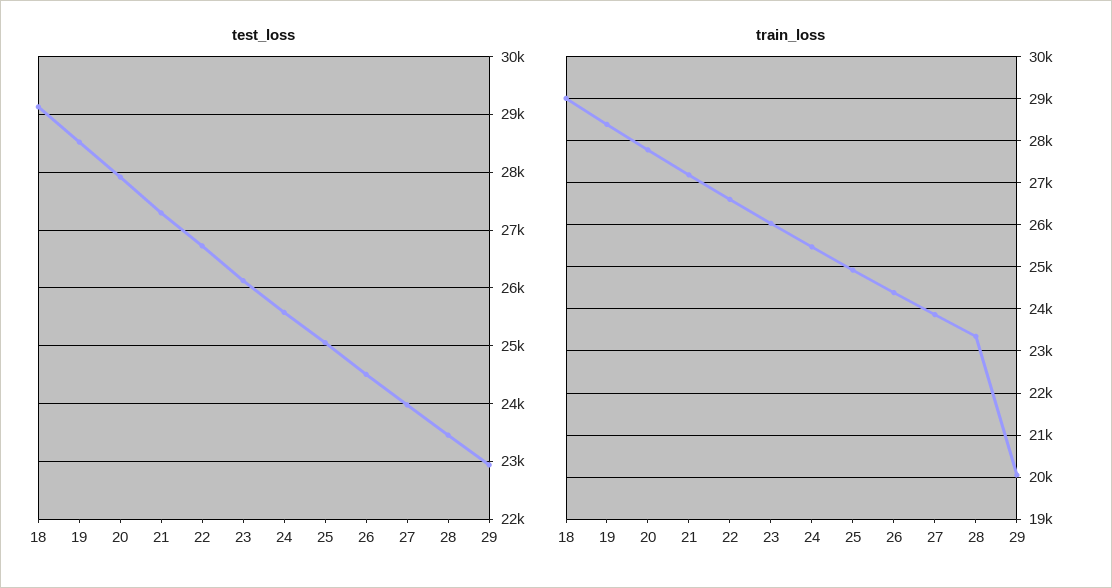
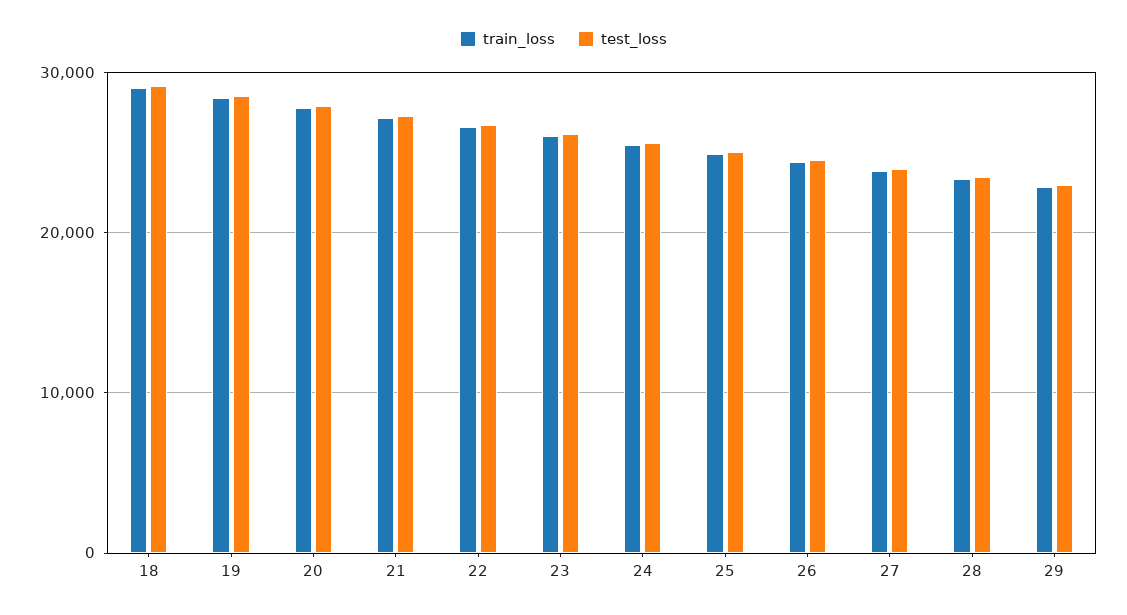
train_loss, 29: 20000 -> 23000

